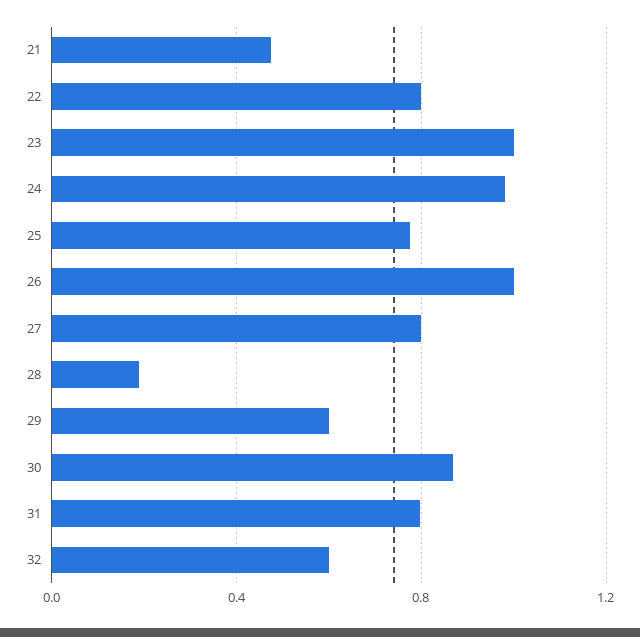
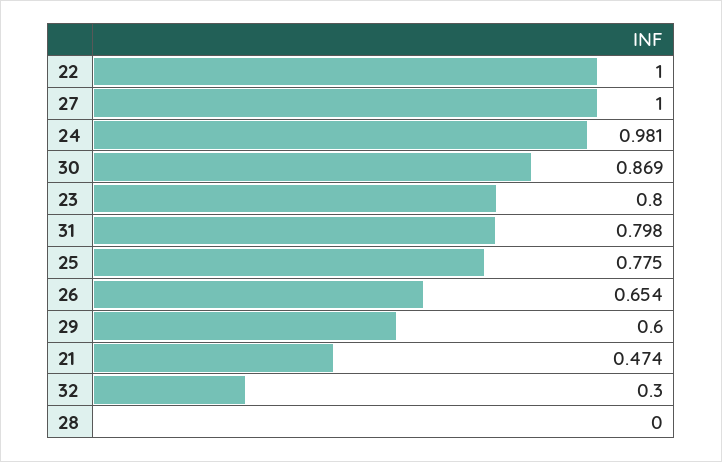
22: 0.8 -> 1
23: 1 -> 0.8
26: 1 -> 0.654
27: 0.8 -> 1
28: 0.2 -> 0
32: 0.6 -> 0.3

